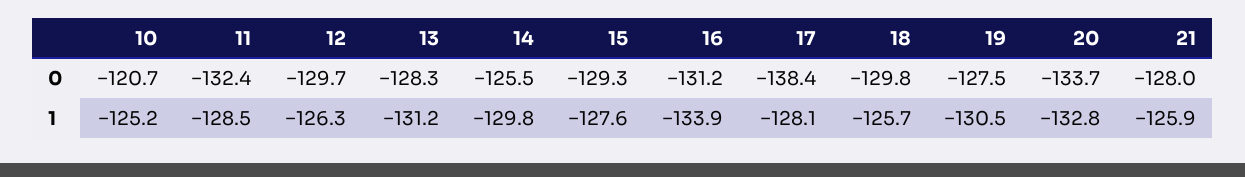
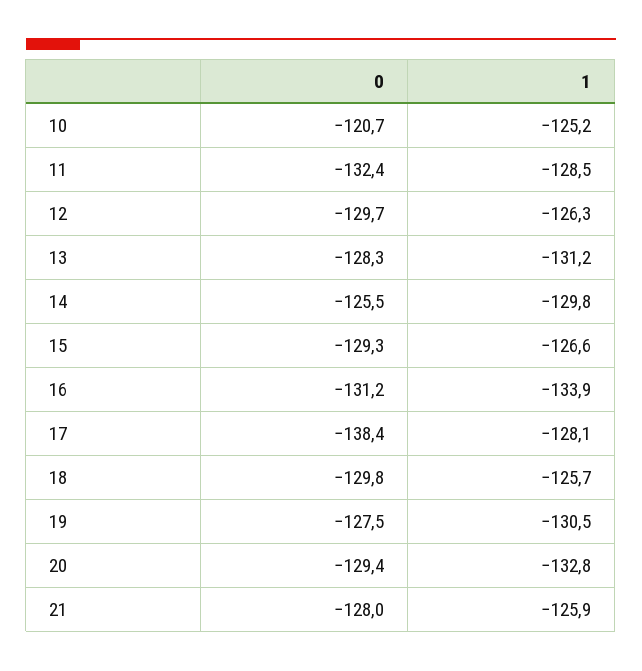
20, 0: -133.7 -> -129.4
15, 1: -127.6 -> -126.6

